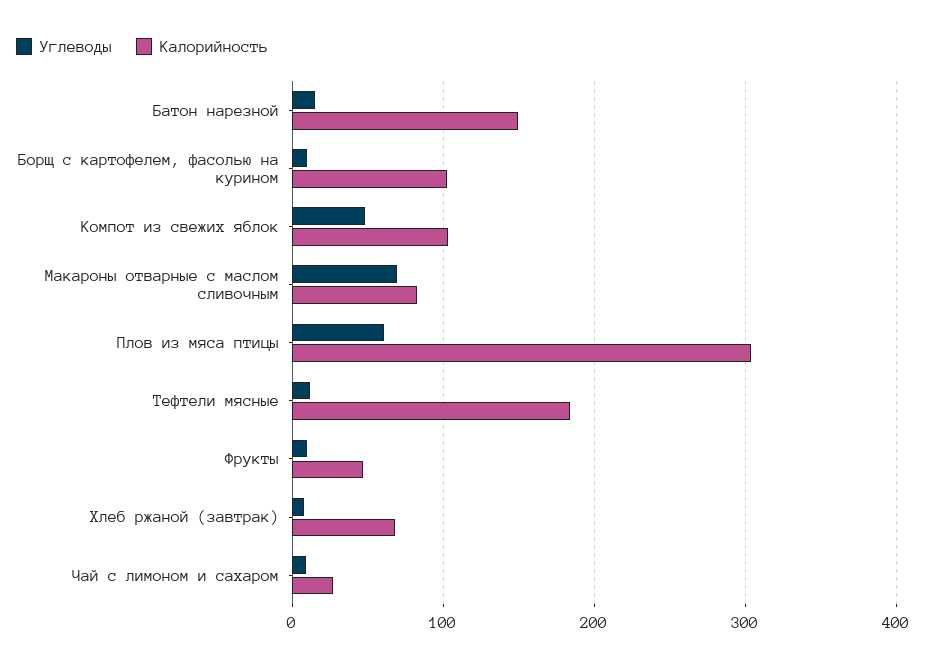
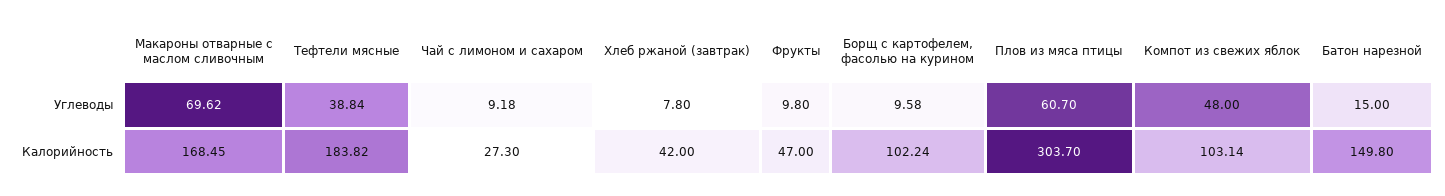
Калорийность, Макароны отварные с маслом сливочным: 80 -> 168.45
Углеводы, Тефтели мясные: 10 -> 38.84
Калорийность, Хлеб ржаной (завтрак): 70 -> 42

